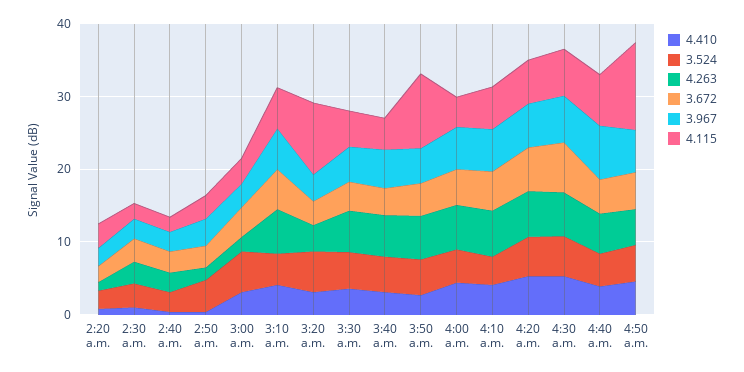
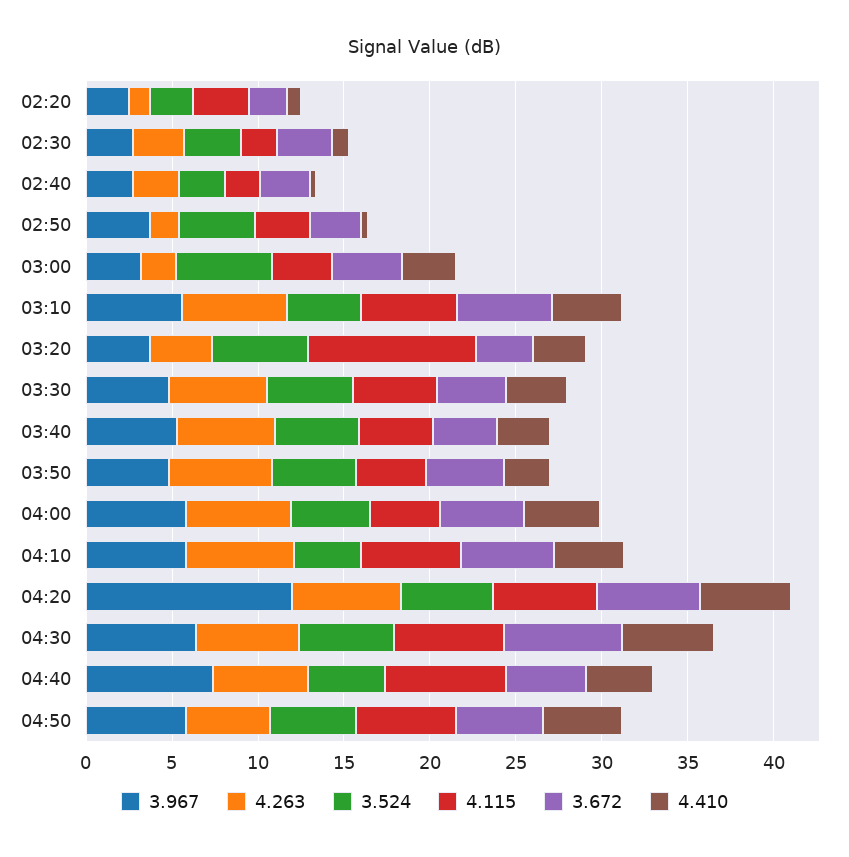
4.115, 3:50 a.m.: 10 -> 4
3.967, 4:20 a.m.: 6 -> 12
4.115, 4:50 a.m.: 12 -> 6

